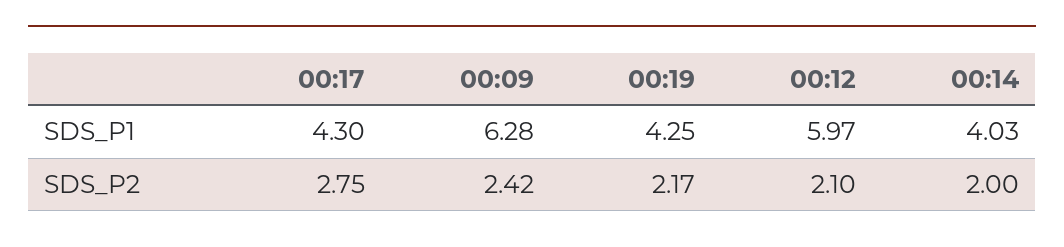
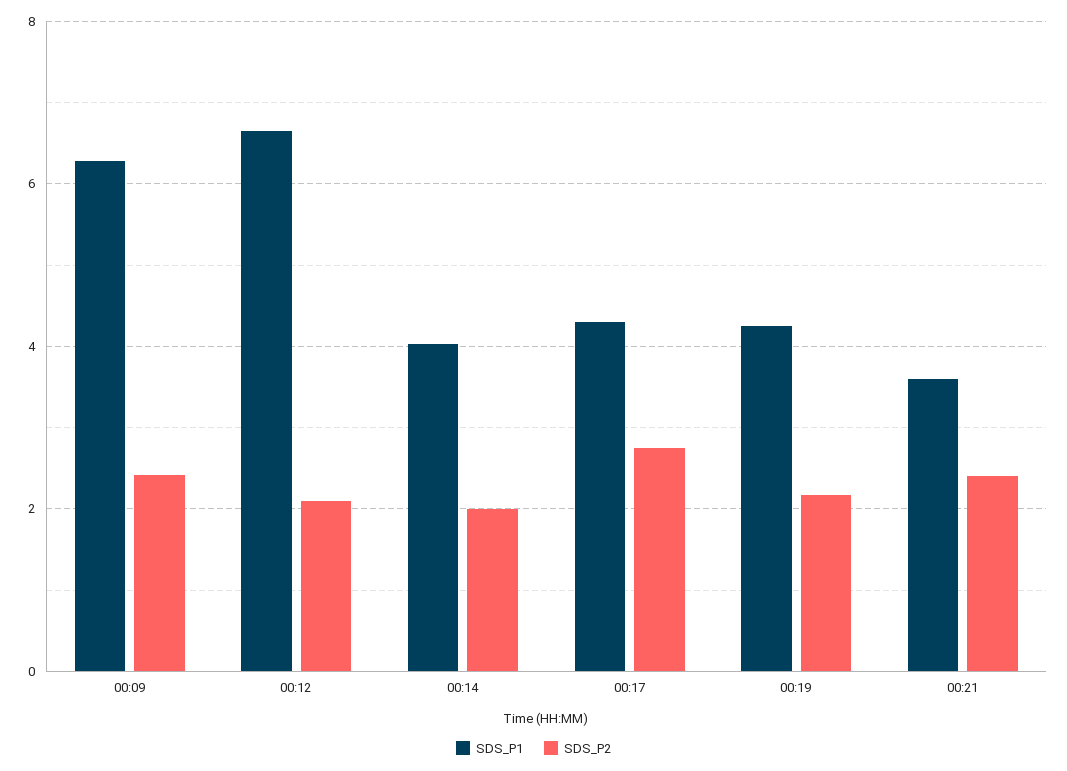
SDS_P1, 00:12: 5.97 -> 6.6
SDS_P1, 00:21: none -> 3.6
SDS_P2, 00:21: none -> 2.4

